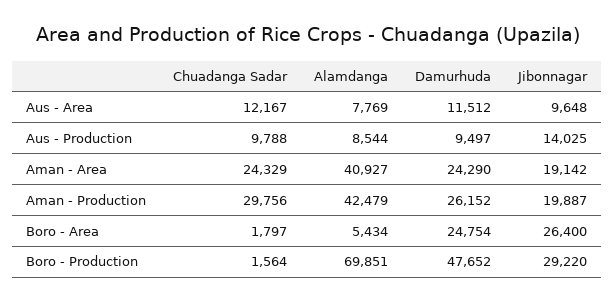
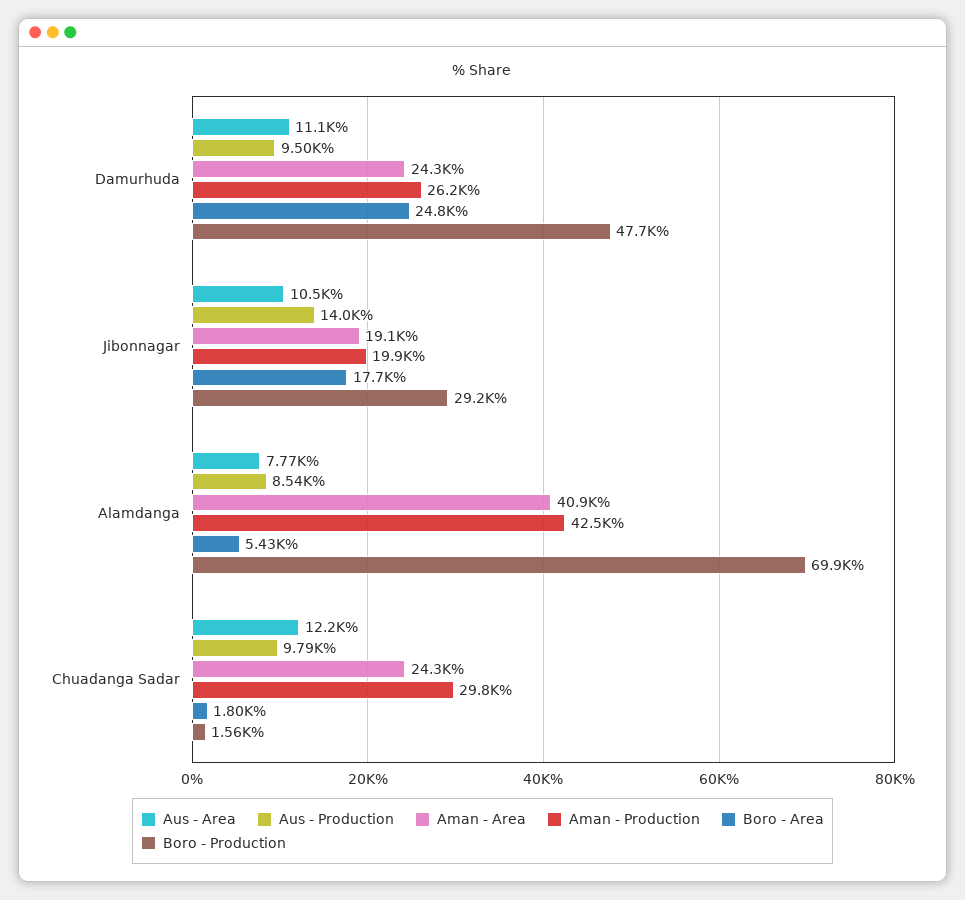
Aus - Area, Damurhuda: 11512 -> 11100
Aus - Area, Jibonnagar: 9648 -> 10500
Boro - Area, Jibonnagar: 26400 -> 17700

